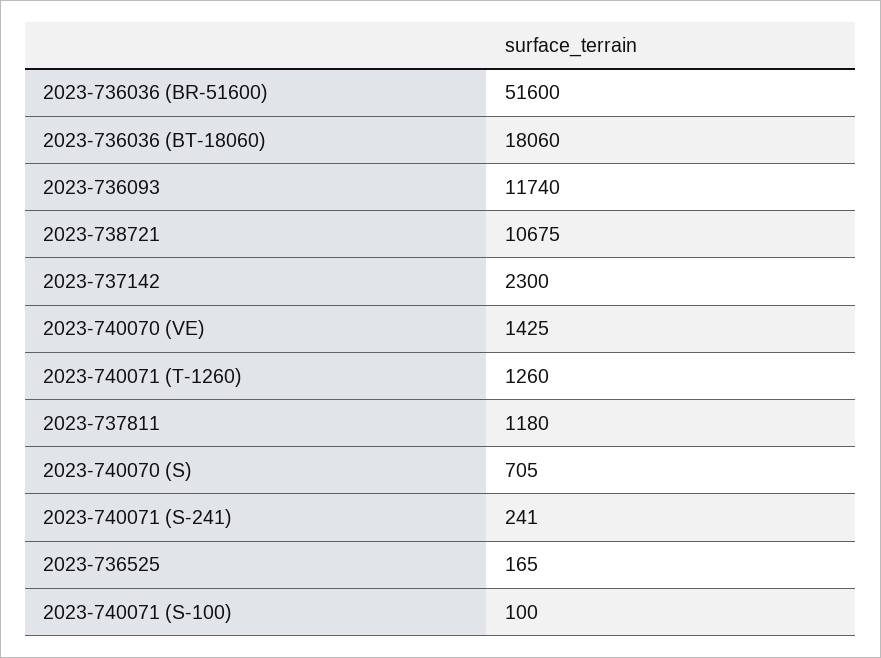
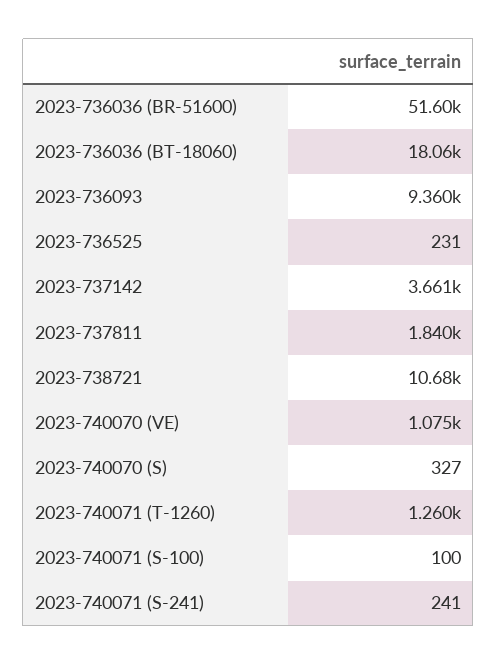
2023-736093: 11740 -> 9360
2023-737142: 2300 -> 3661
2023-740070 (VE): 1425 -> 1075
2023-737811: 1180 -> 1840
2023-740070 (S): 705 -> 327
2023-736525: 165 -> 231

